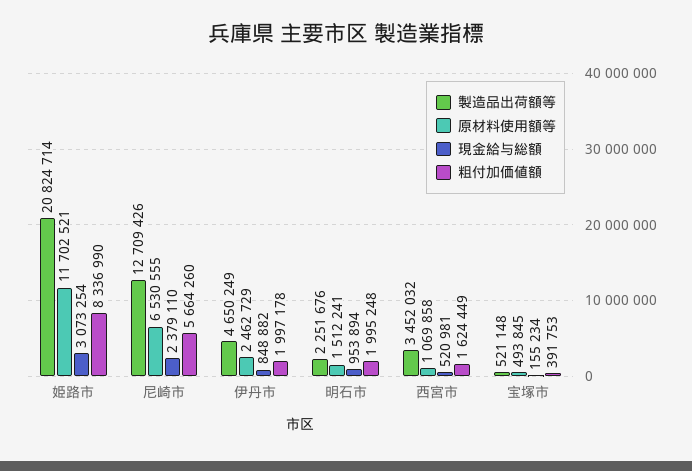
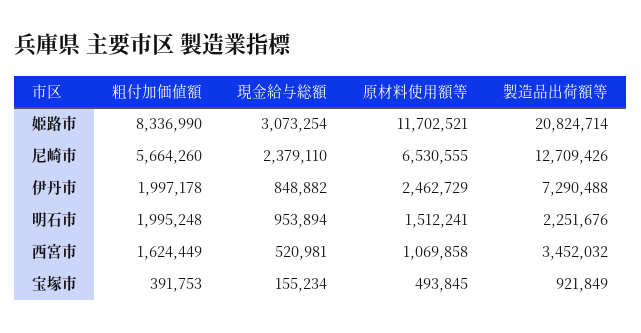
製造品出荷額等, 伊丹市: 4650249 -> 7290488
製造品出荷額等, 宝塚市: 521148 -> 921849

